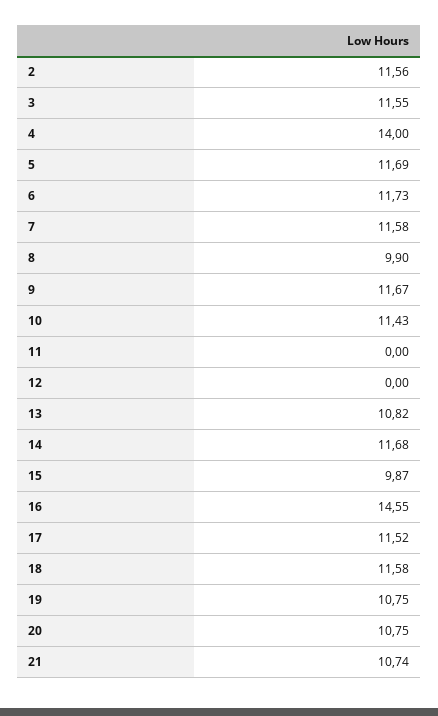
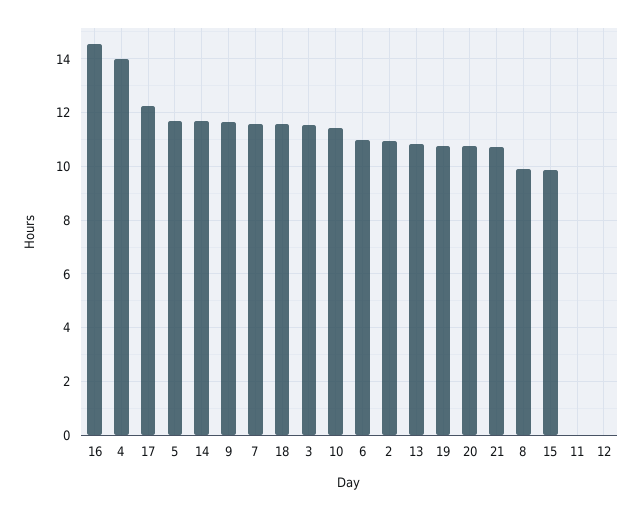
2: 11.56 -> 11
6: 11.73 -> 11
17: 11.52 -> 12.25

